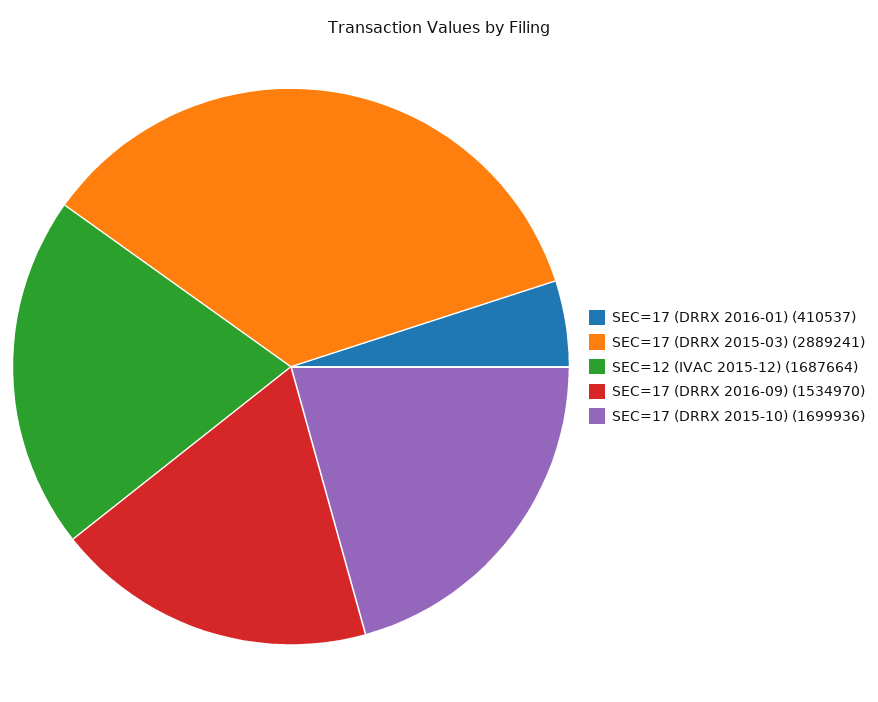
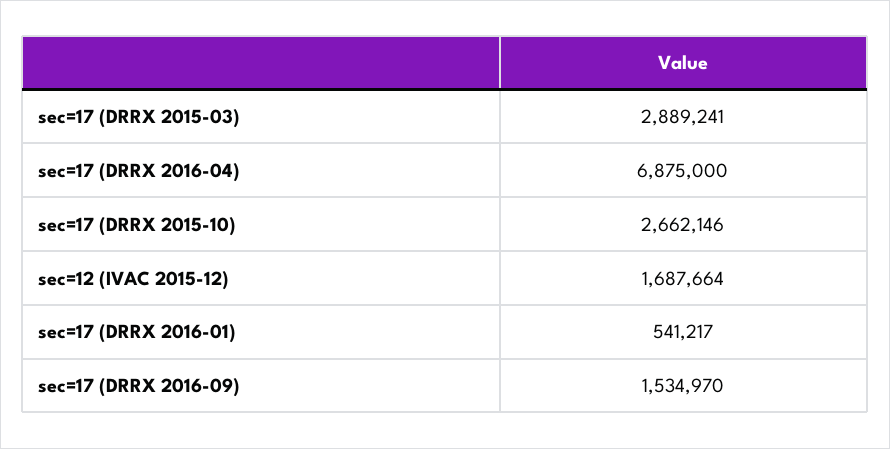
SEC=17 (DRRX 2016-01): 410537 -> 541217
SEC=17 (DRRX 2015-10): 1699936 -> 2662146
sec=17 (DRRX 2016-04): none -> 6875000

